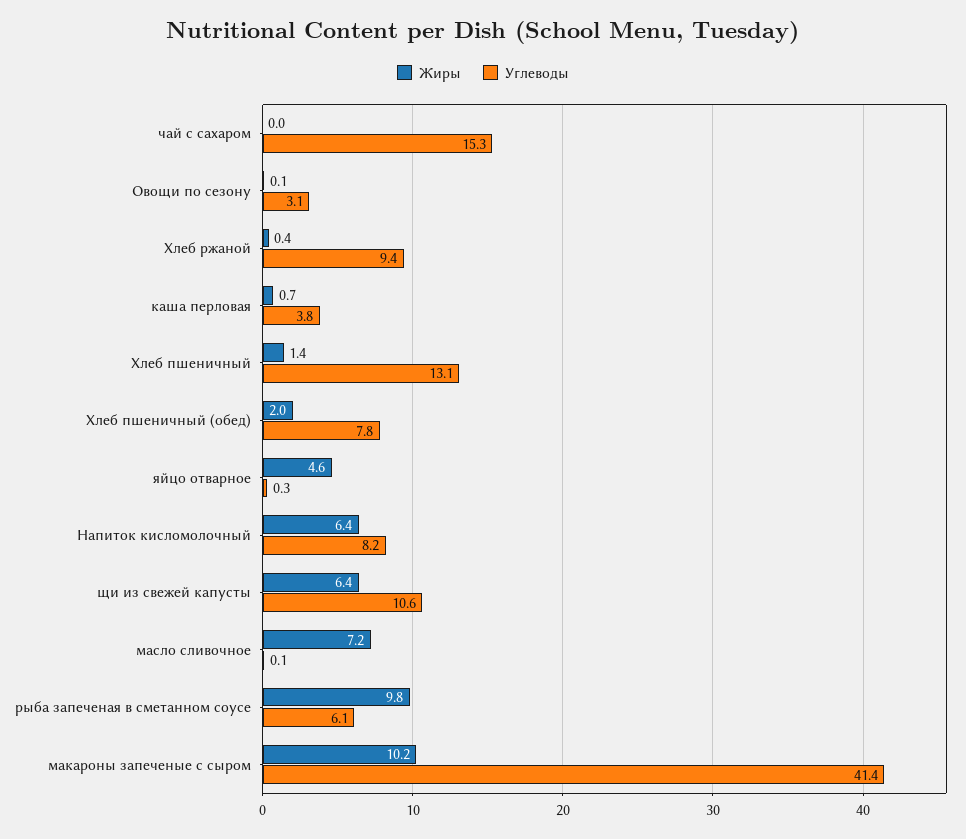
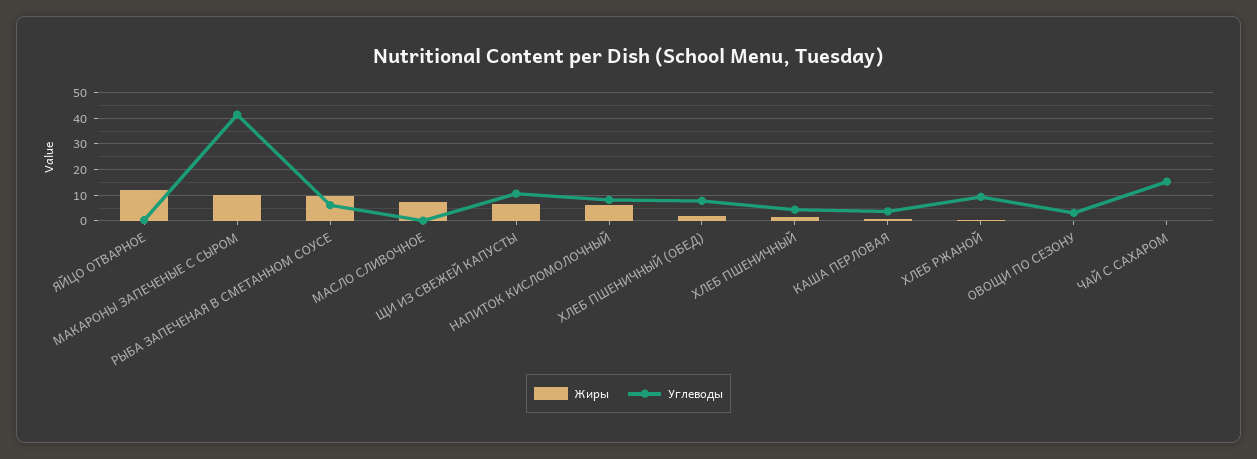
Углеводы, Хлеб пшеничный: 13.1 -> 5
Жиры, яйцо отварное: 4.6 -> 12.5

